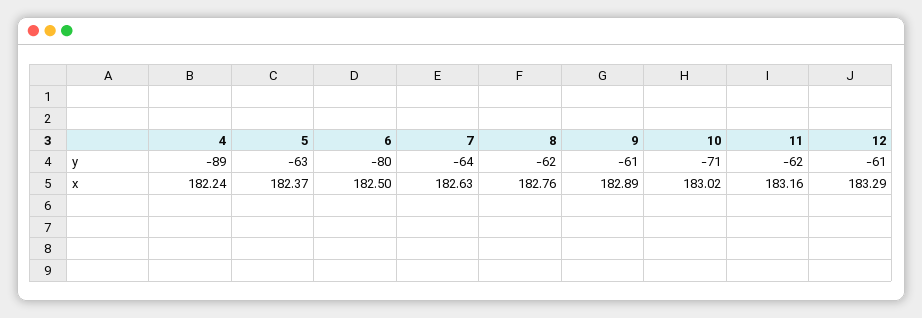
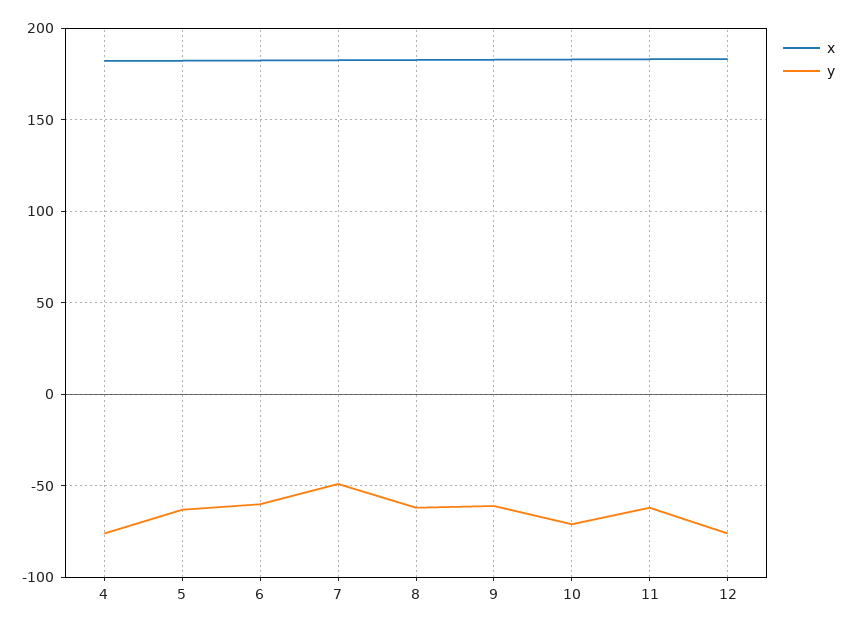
y, 4: -89 -> -75
y, 6: -80 -> -60
y, 7: -64 -> -50
y, 12: -61 -> -75

